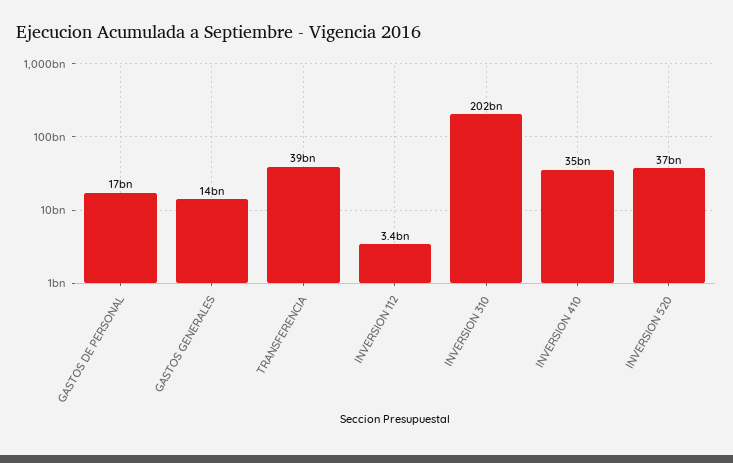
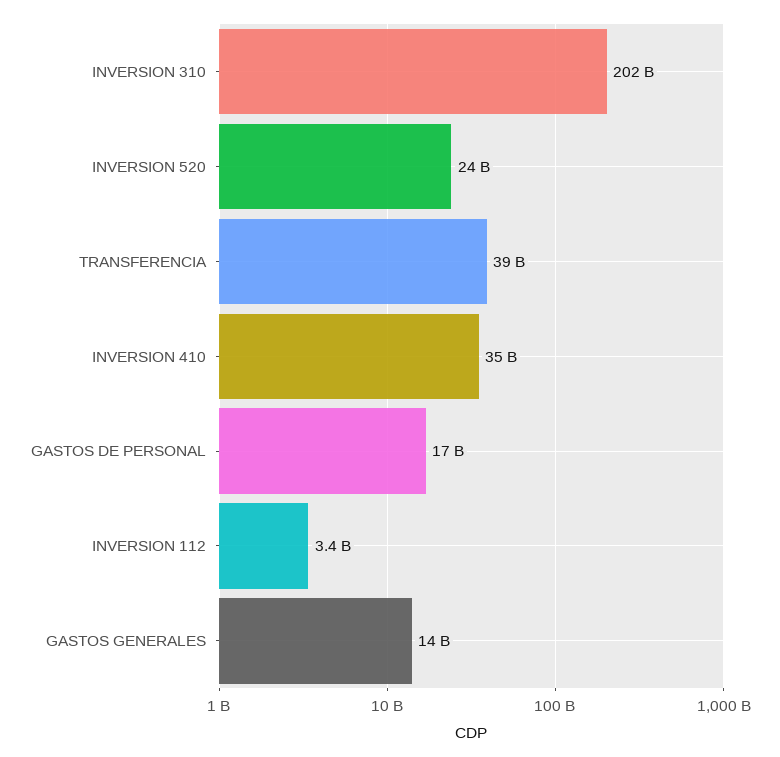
INVERSION 520: 37000000000 -> 24000000000

